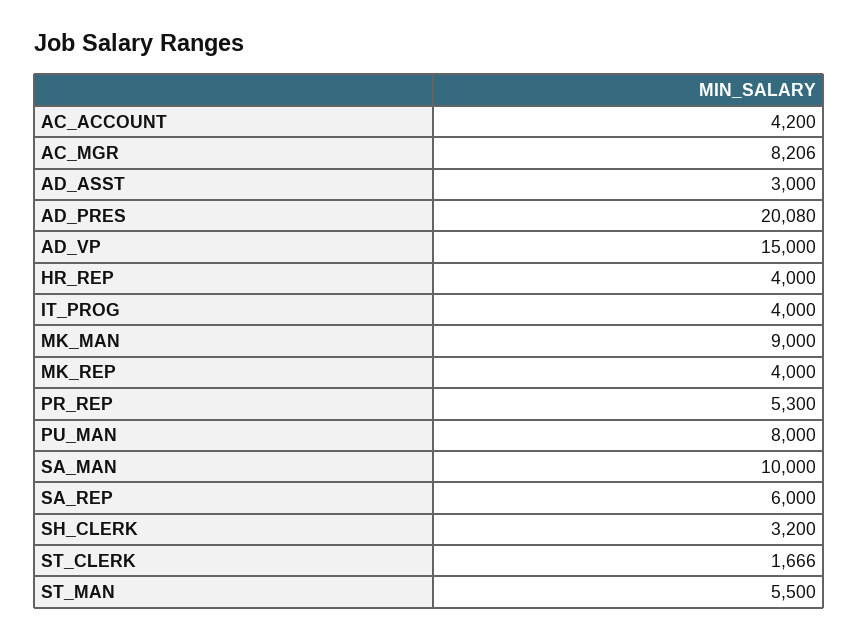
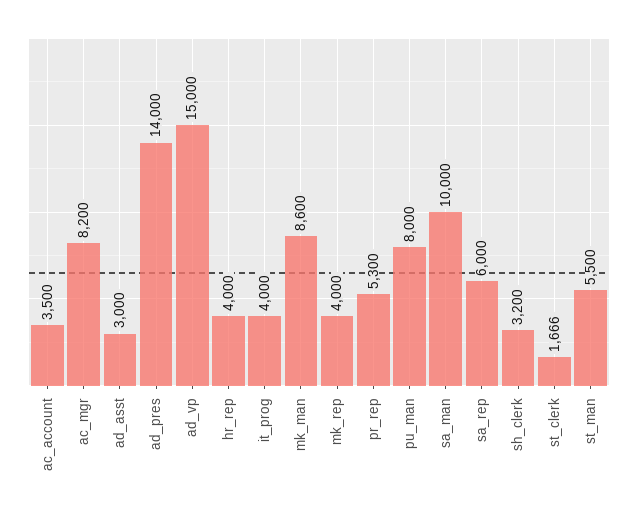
AC_ACCOUNT: 4200 -> 3500
AC_MGR: 8206 -> 8200
AD_PRES: 20080 -> 14000
MK_MAN: 9000 -> 8600

